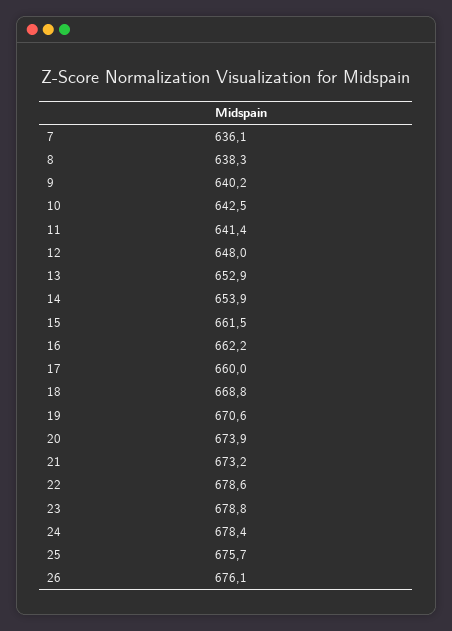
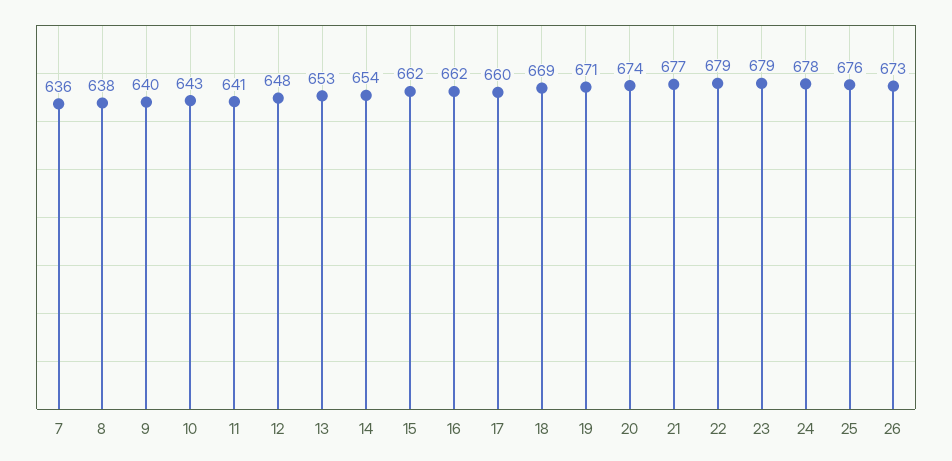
21: 673.2 -> 677
26: 676.1 -> 673

